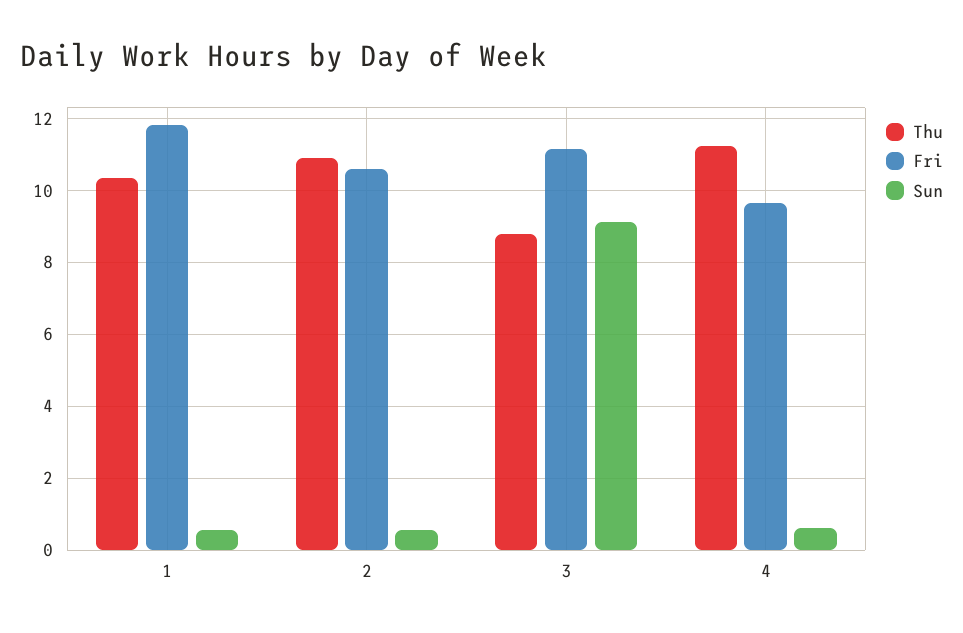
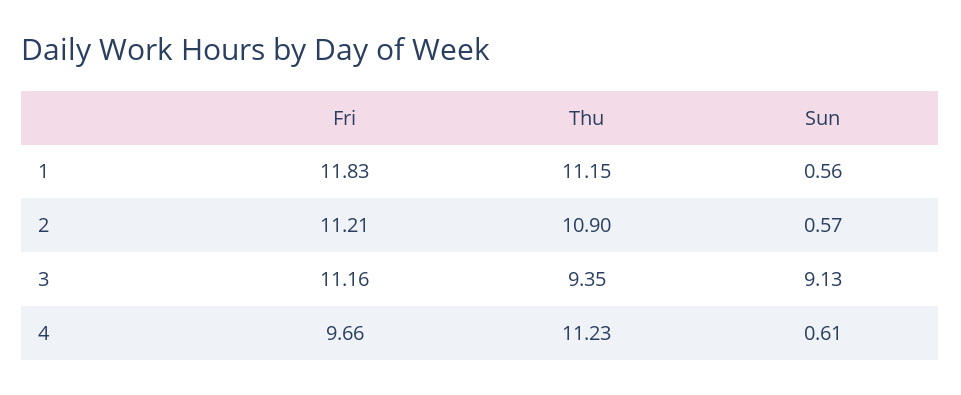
Thu, 1: 10.4 -> 11.15
Fri, 2: 10.6 -> 11.21
Thu, 3: 8.8 -> 9.35

